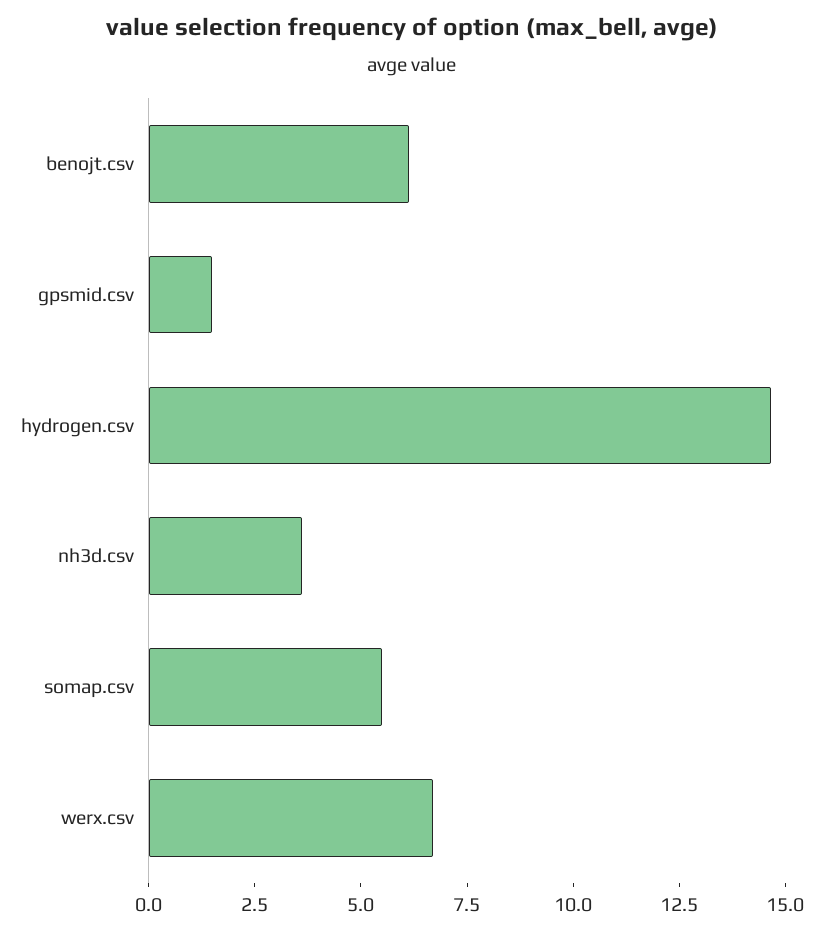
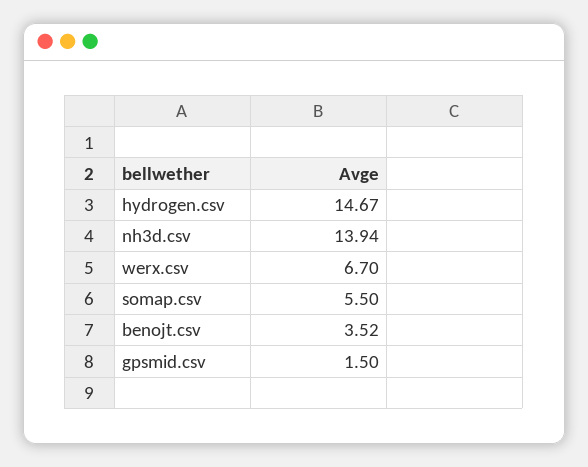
benojt.csv: 6 -> 3.52
nh3d.csv: 3.5 -> 13.94

